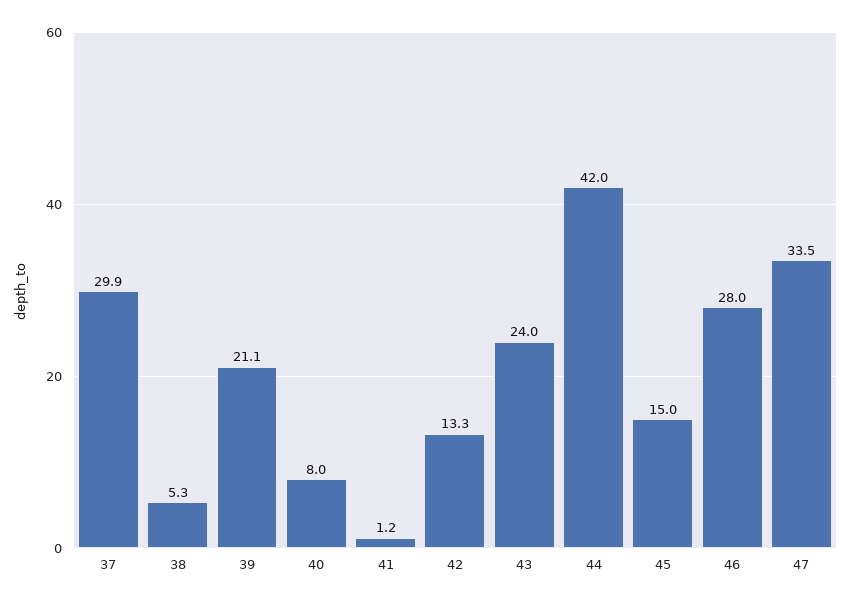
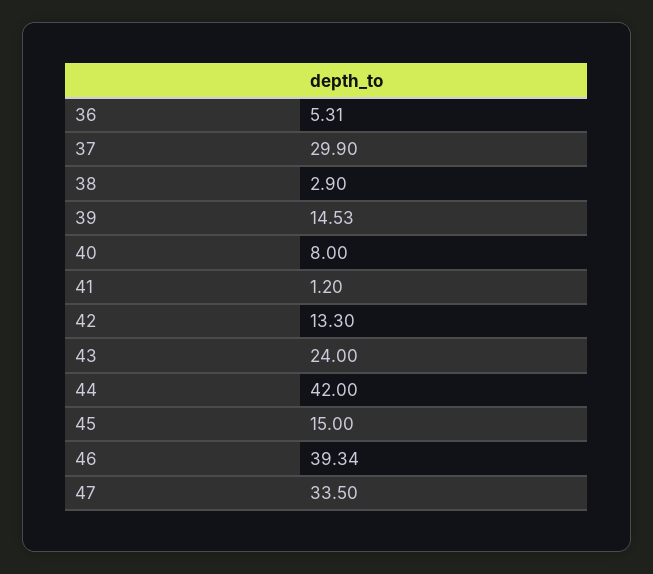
38: 5.3 -> 2.9
39: 21.1 -> 14.53
46: 28 -> 39.34
36: none -> 5.31

